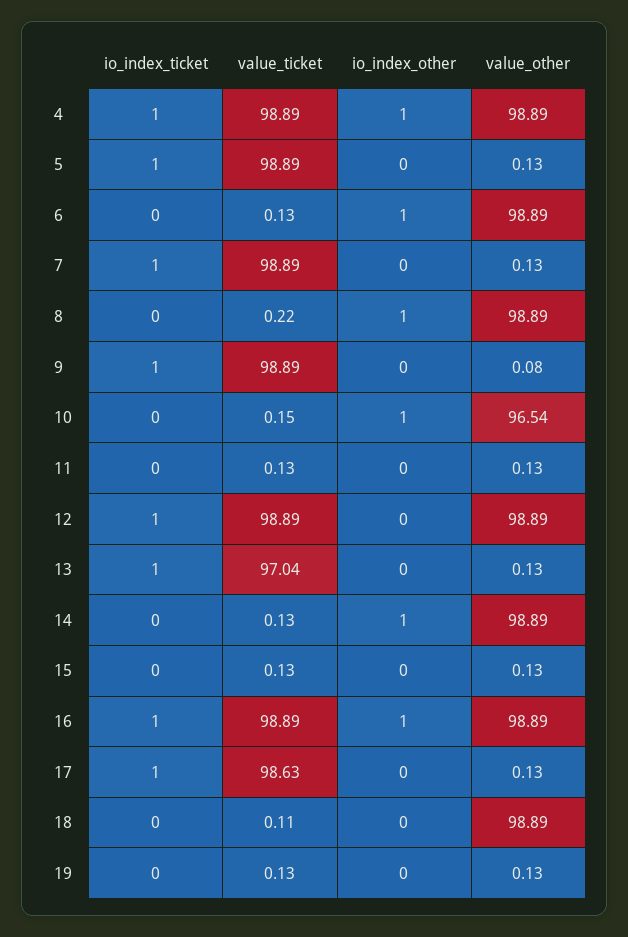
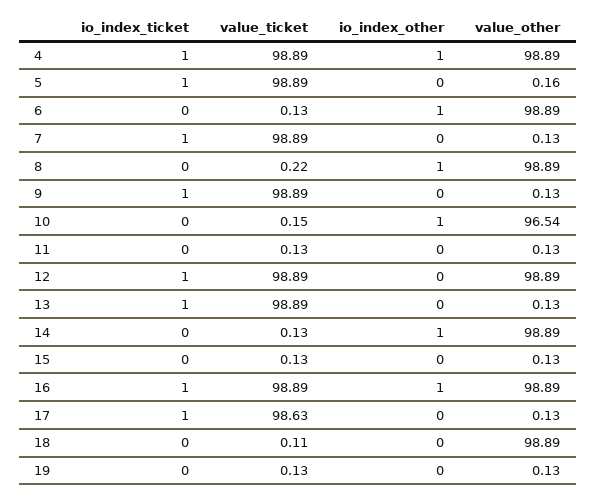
value_other, 5: 0.13 -> 0.16
value_other, 9: 0.08 -> 0.13
value_ticket, 13: 97.04 -> 98.89

